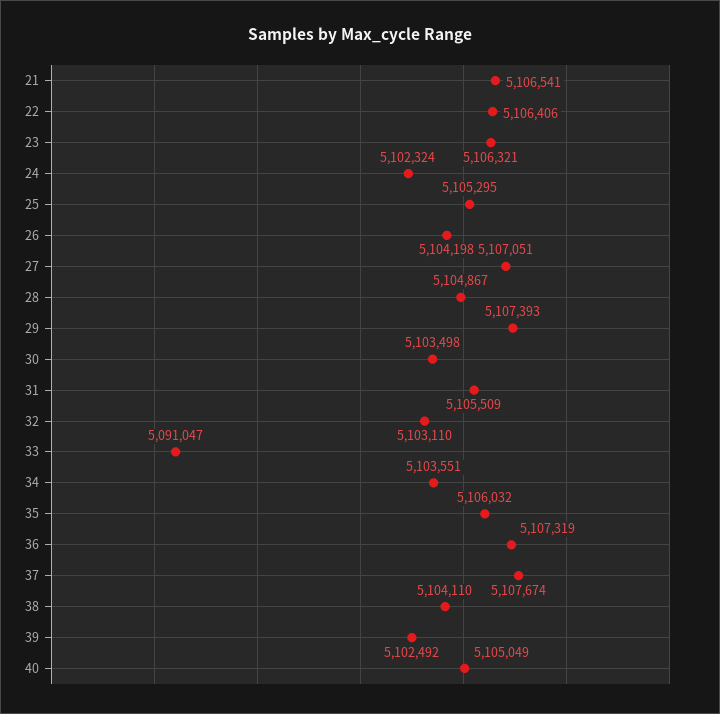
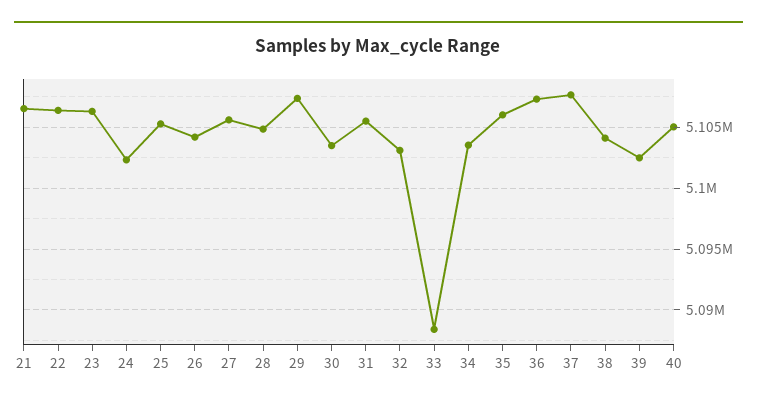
27: 5107051 -> 5105500
33: 5091047 -> 5088500

